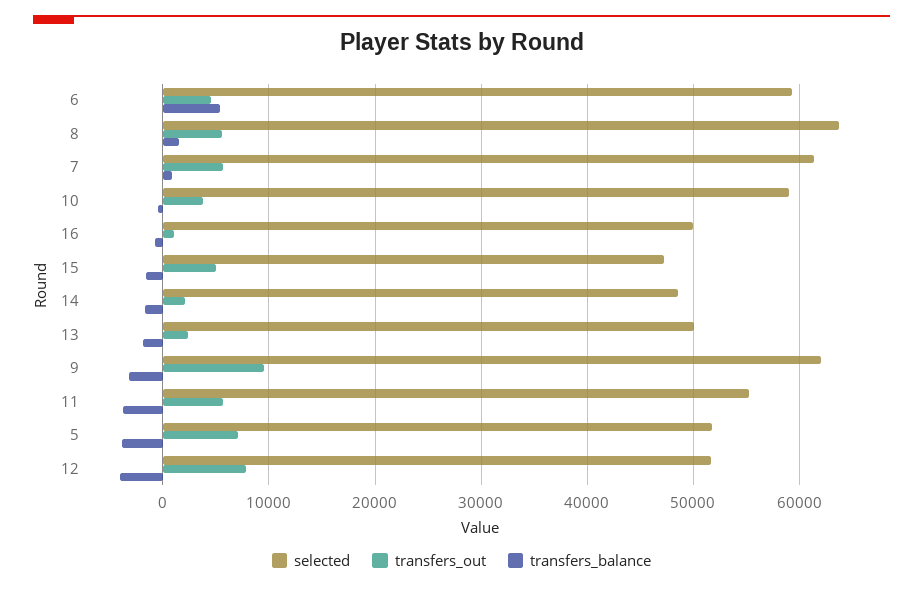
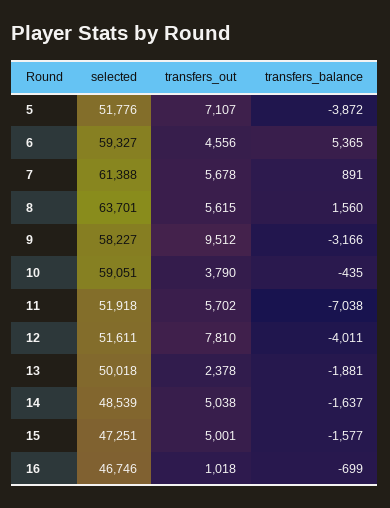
selected, 16: 50000 -> 46746
transfers_out, 14: 2000 -> 5038
selected, 9: 62000 -> 58227
selected, 11: 55000 -> 51918
transfers_balance, 11: -4000 -> -7038

